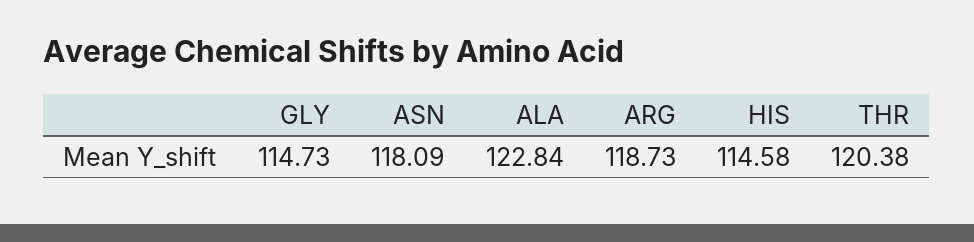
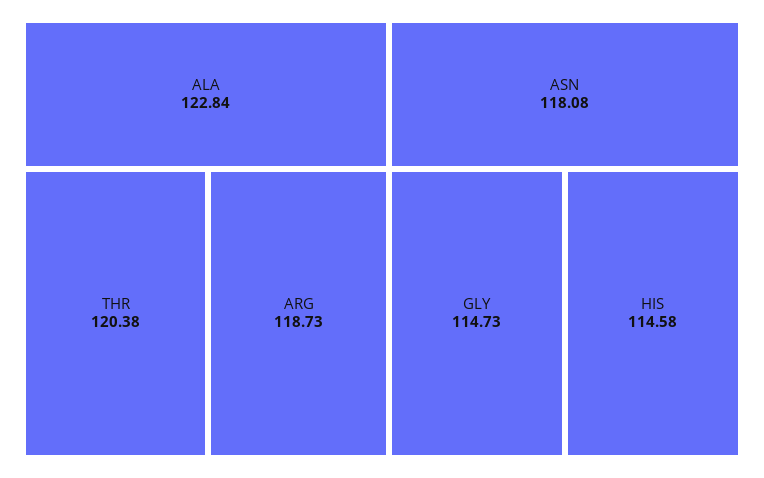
ASN: 118.09 -> 118.08

